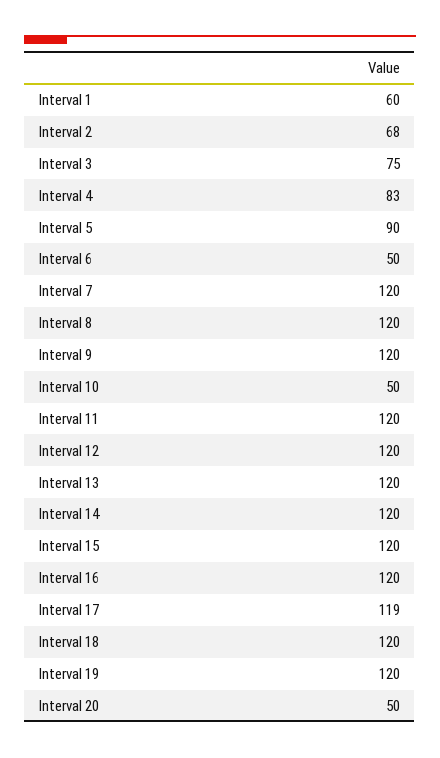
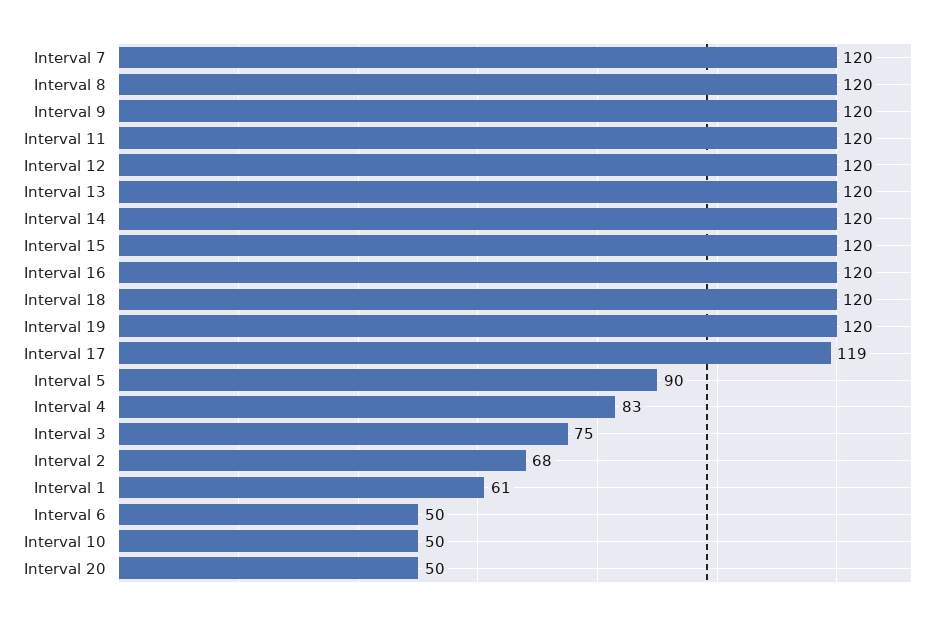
Interval 1: 60 -> 61

